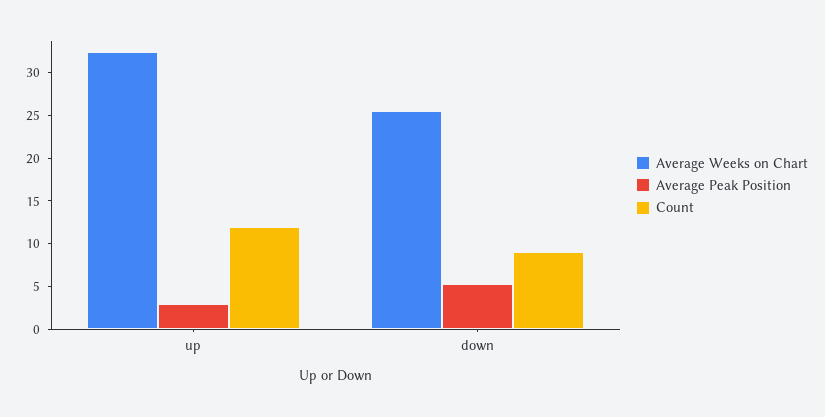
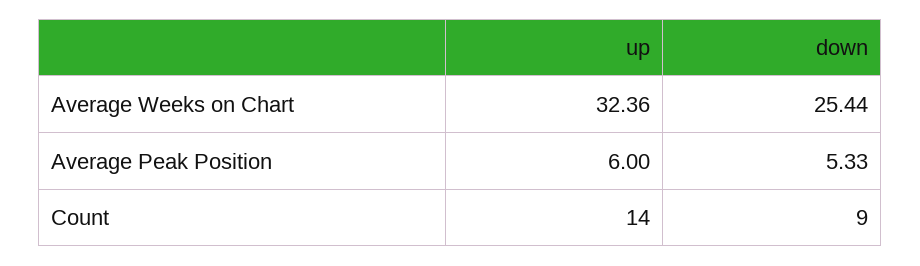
Average Peak Position, up: 3 -> 6
Count, up: 12 -> 14

